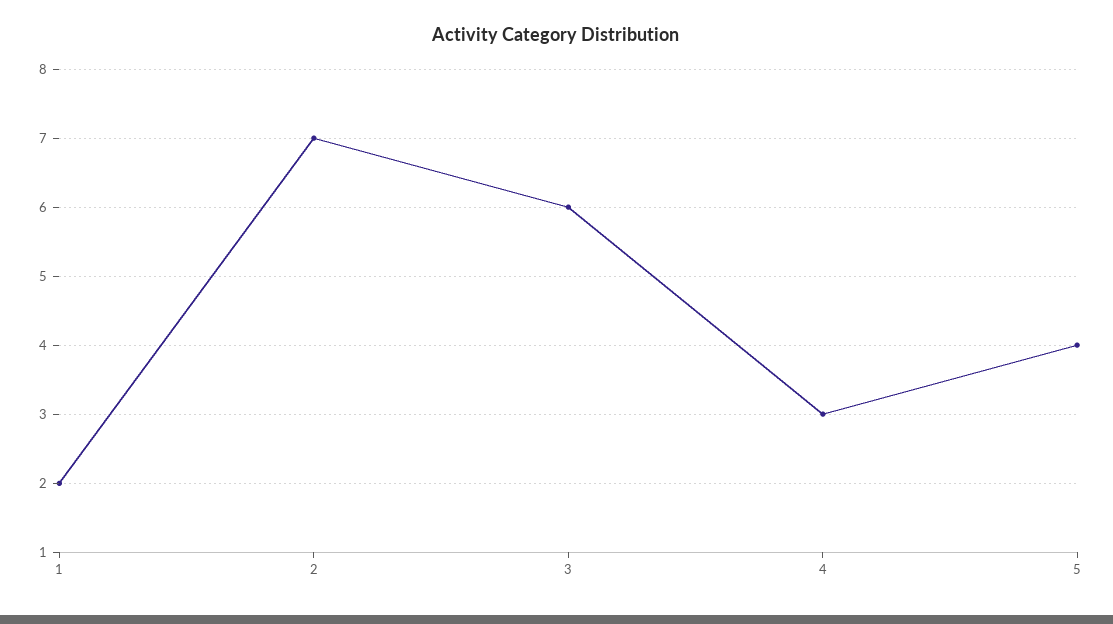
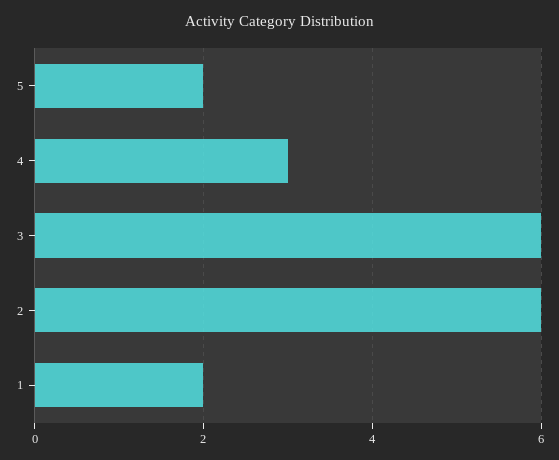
2: 7 -> 6
5: 4 -> 2

